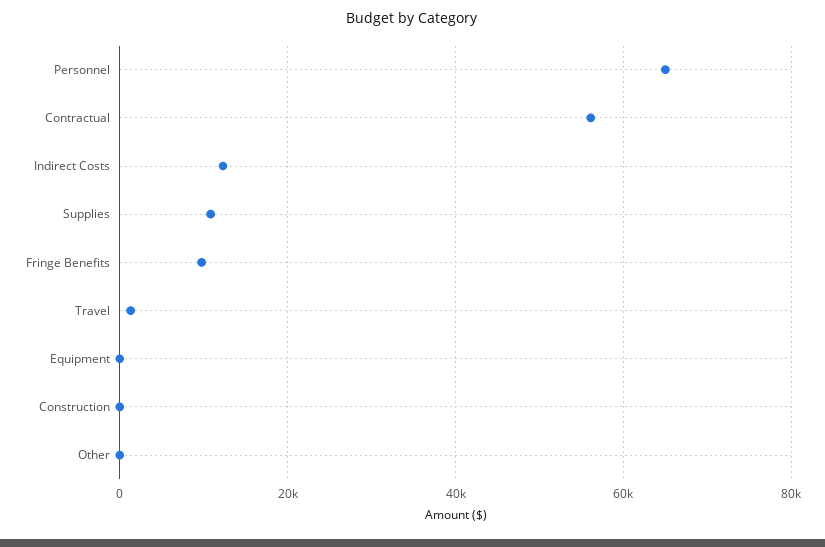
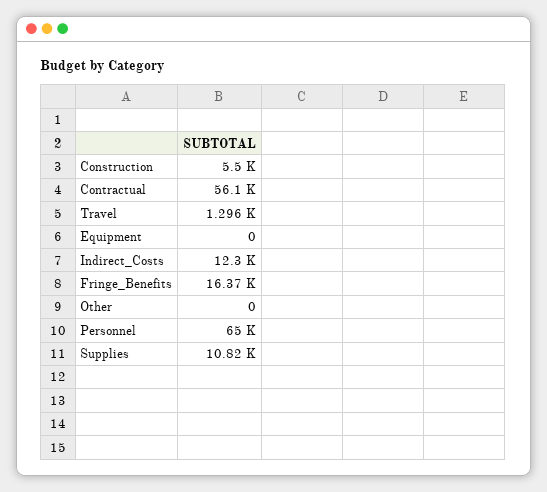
Fringe Benefits: 10000 -> 16370
Construction: 0 -> 5500

